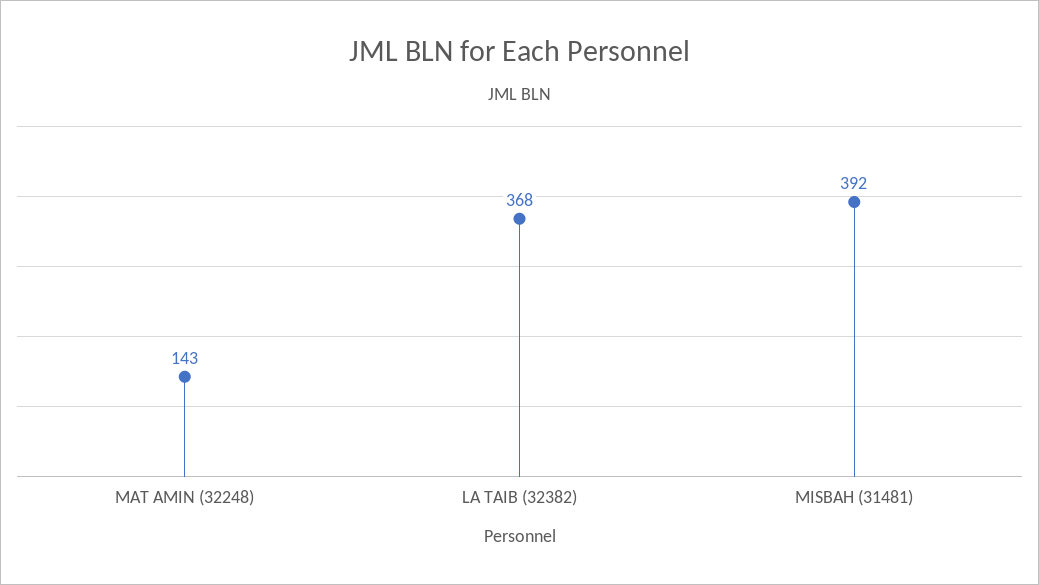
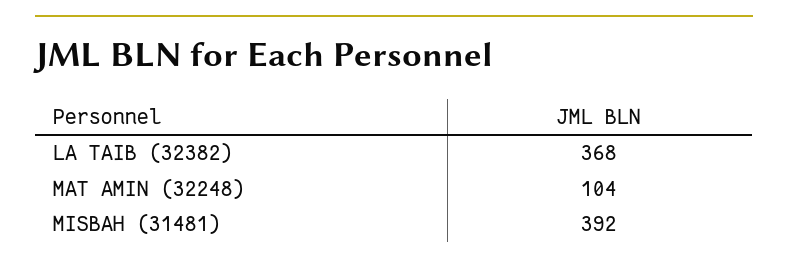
MAT AMIN (32248): 143 -> 104

